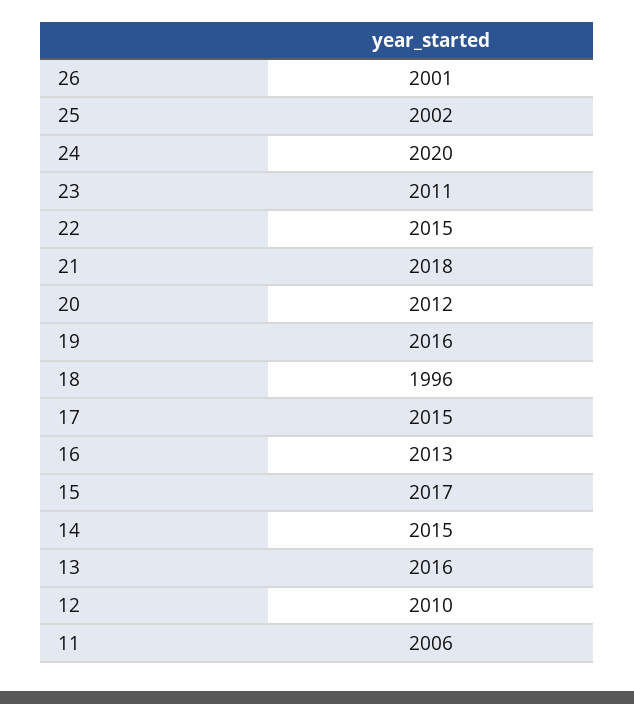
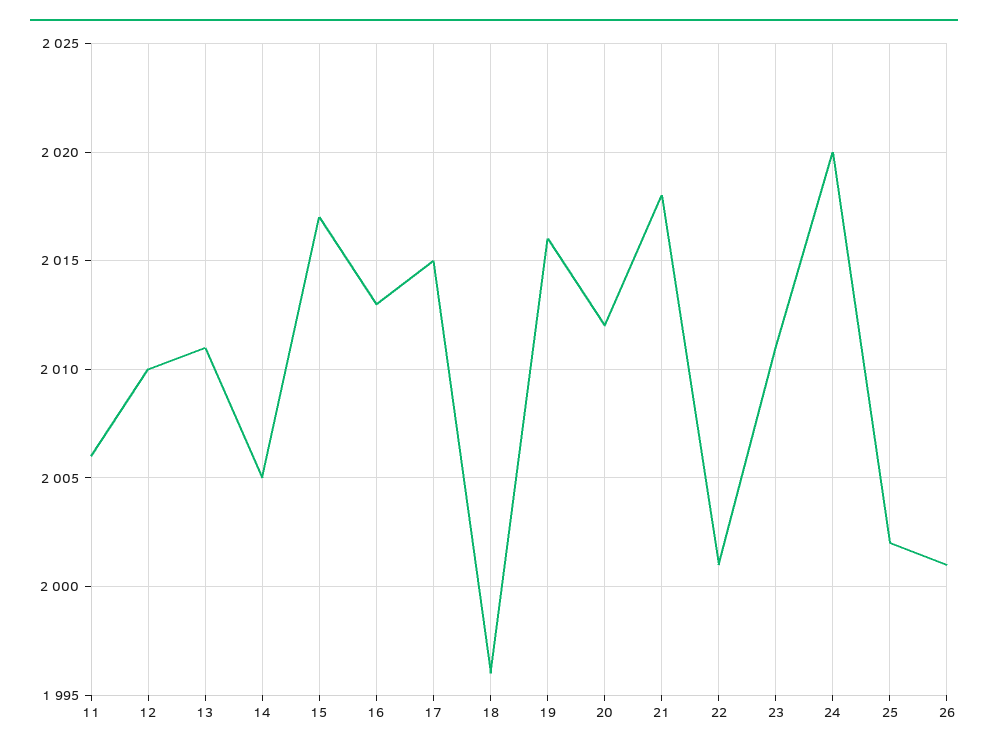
22: 2015 -> 2001
14: 2015 -> 2005
13: 2016 -> 2011

